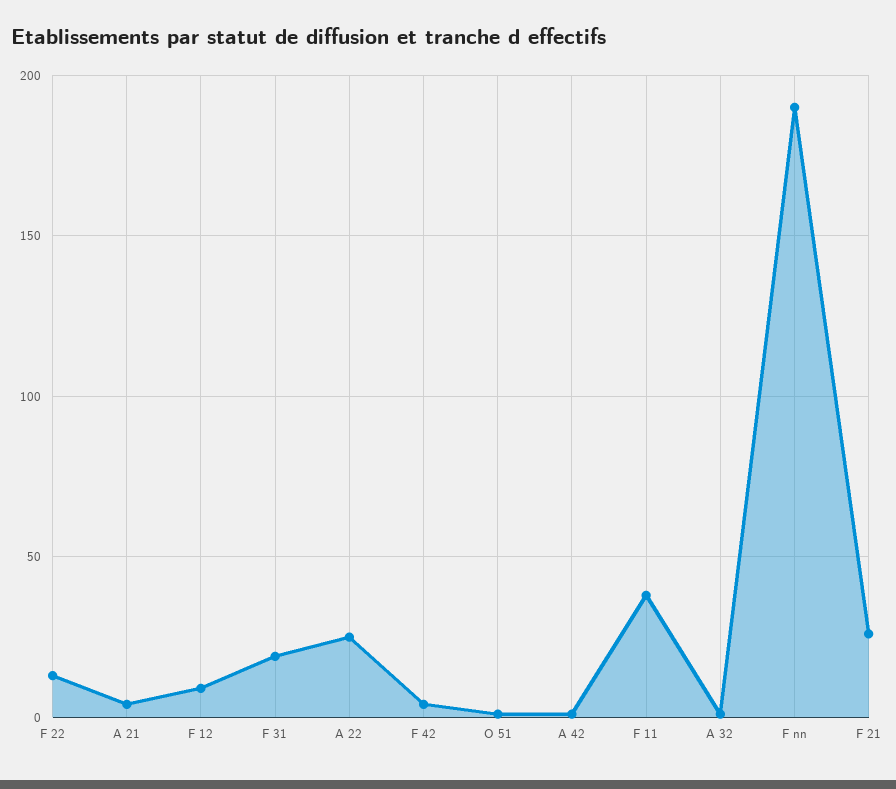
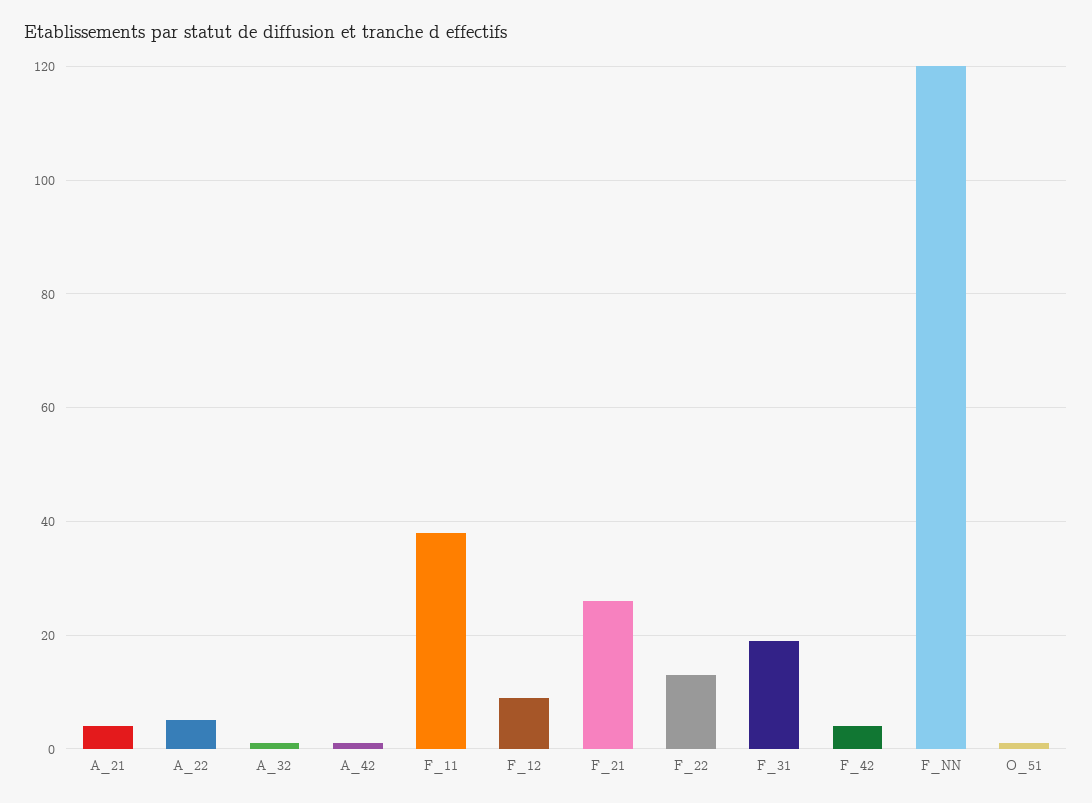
A 22: 25 -> 5
F nn: 190 -> 120

